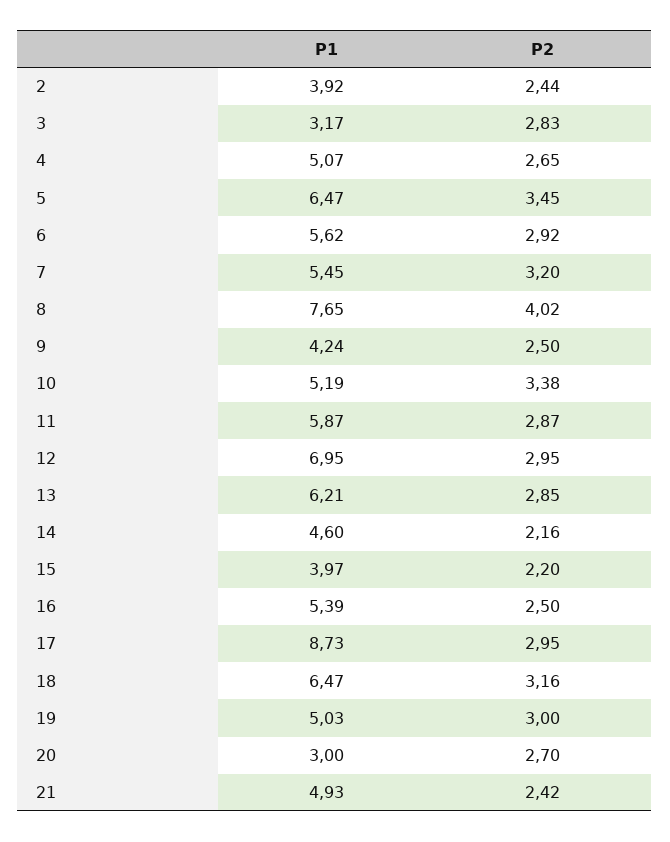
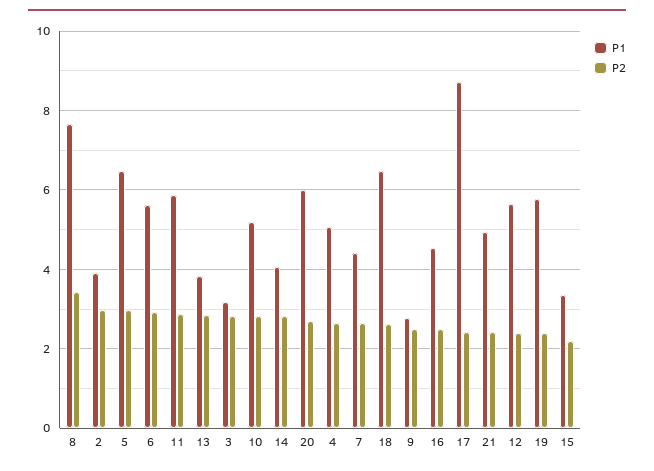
P2, 2: 2.44 -> 3
P2, 5: 3.45 -> 3
P1, 7: 5.45 -> 4.4
P2, 7: 3.2 -> 2.6
P2, 8: 4.02 -> 3.4
P1, 9: 4.24 -> 2.8
P2, 10: 3.38 -> 2.8
P1, 12: 6.95 -> 5.6
P2, 12: 2.95 -> 2.4
P1, 13: 6.21 -> 3.8
P1, 14: 4.6 -> 4
P2, 14: 2.16 -> 2.8
P1, 15: 3.97 -> 3.4
P1, 16: 5.39 -> 4.6
P2, 17: 2.95 -> 2.4
P2, 18: 3.16 -> 2.6
P1, 19: 5.03 -> 5.8
P2, 19: 3 -> 2.4
P1, 20: 3 -> 6

